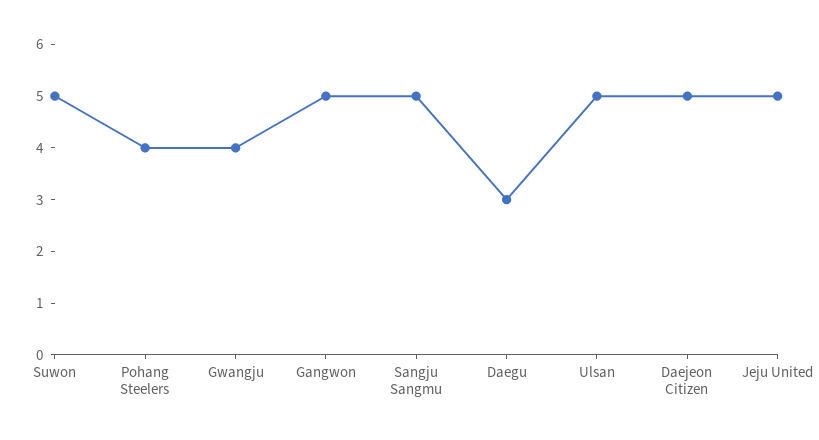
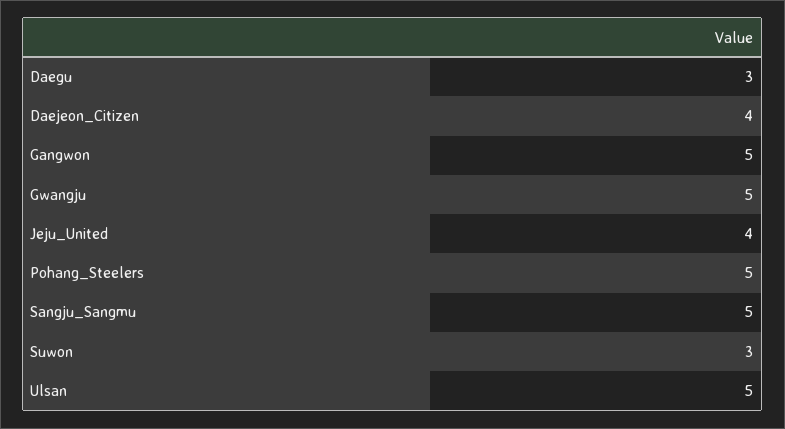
Suwon: 5 -> 3
Pohang Steelers: 4 -> 5
Gwangju: 4 -> 5
Daejeon Citizen: 5 -> 4
Jeju United: 5 -> 4

